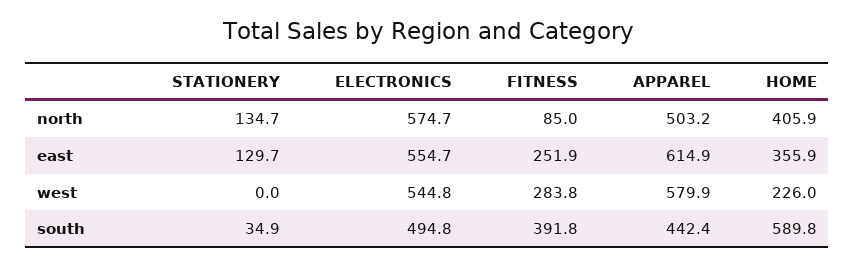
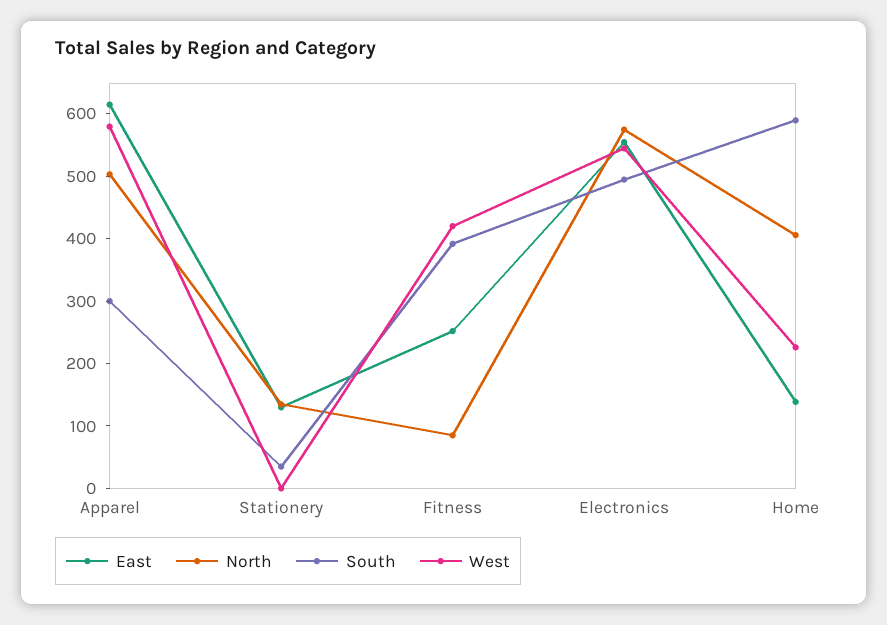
east, HOME: 355.9 -> 140
west, FITNESS: 283.8 -> 420
south, APPAREL: 442.4 -> 300

